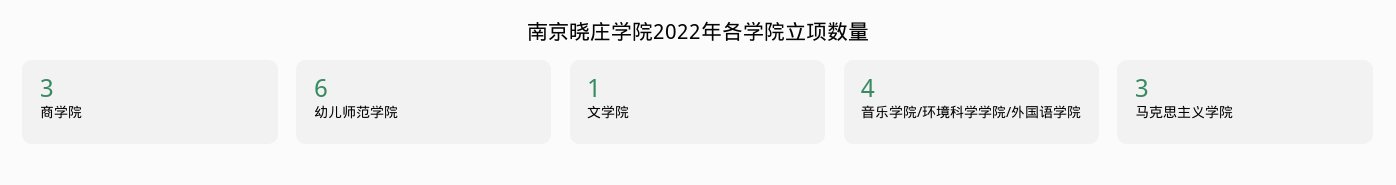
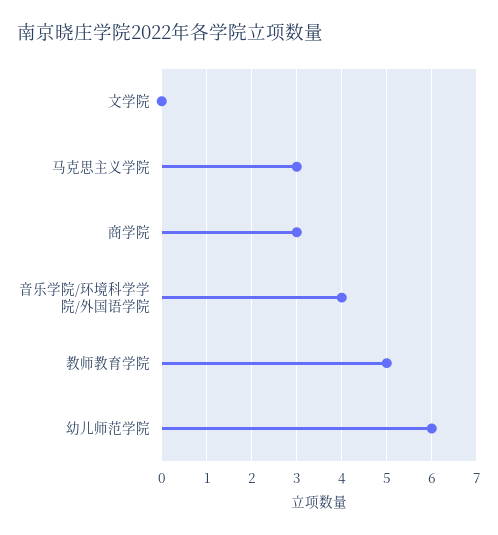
文学院: 1 -> 0
教师教育学院: none -> 5

